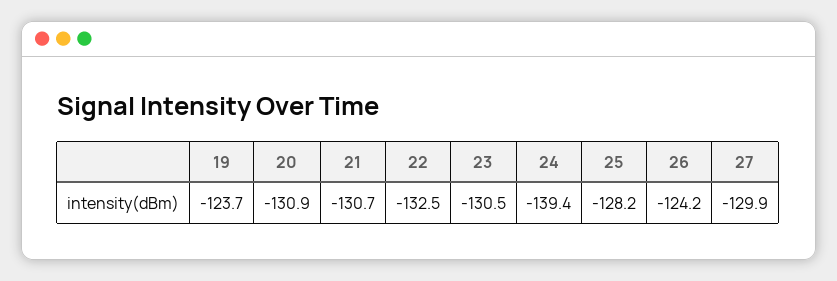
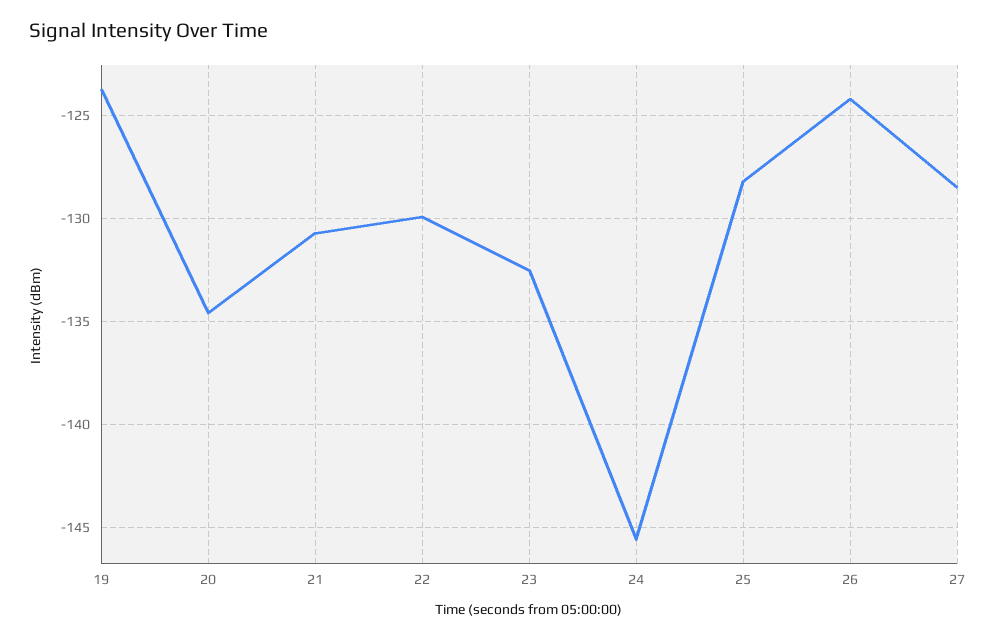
20: -130.9 -> -134.5
22: -132.5 -> -130
23: -130.5 -> -132.5
24: -139.4 -> -145.5
27: -129.9 -> -128.5

